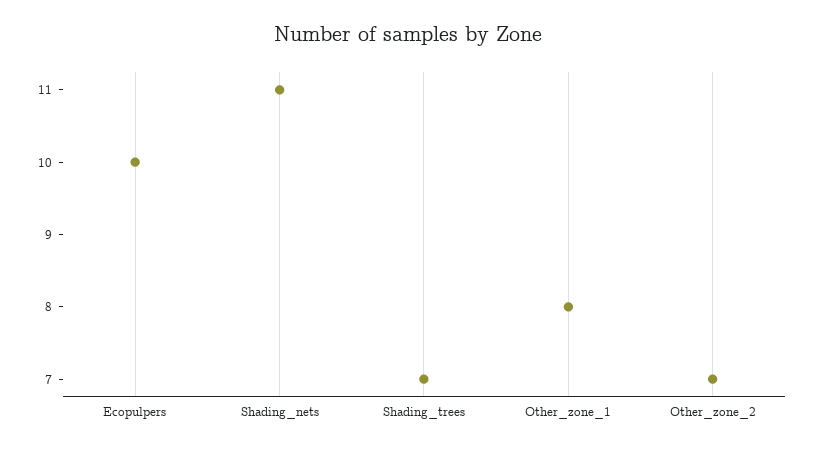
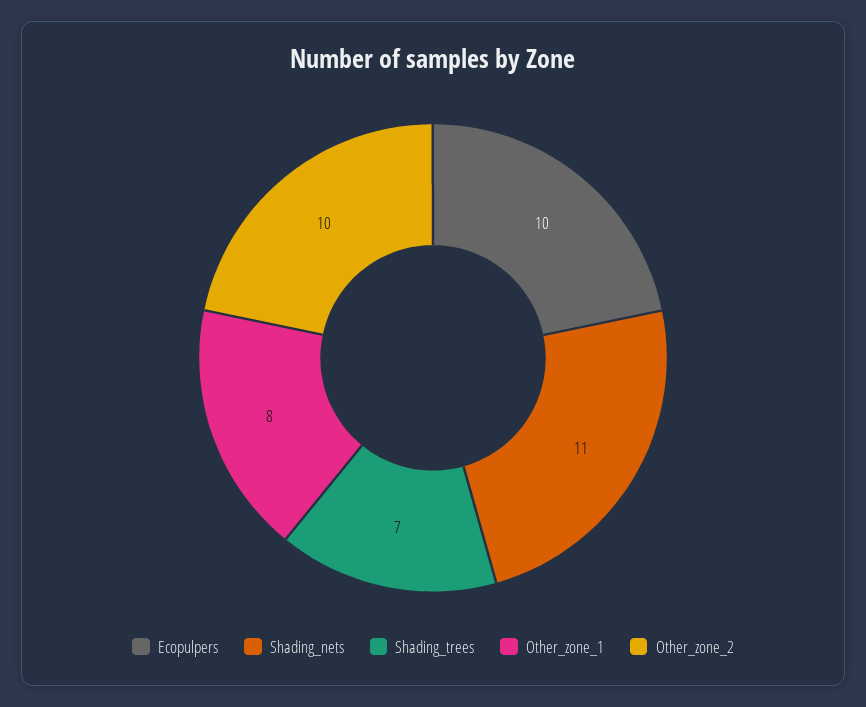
Other_zone_2: 7 -> 10

